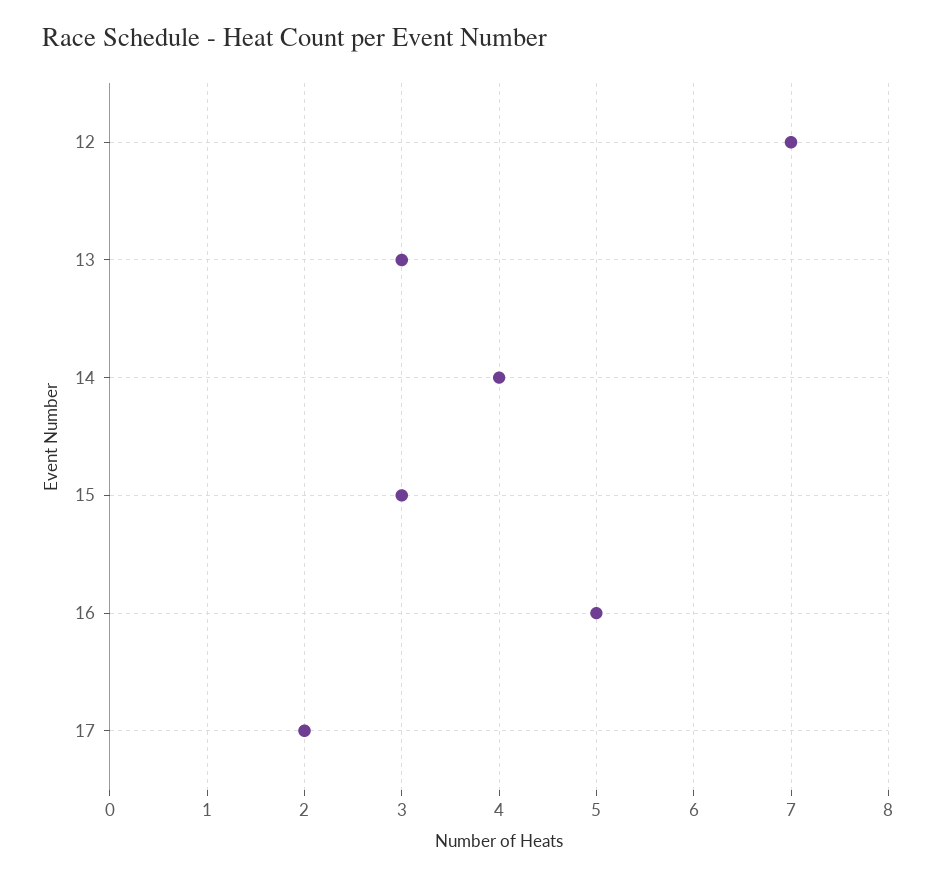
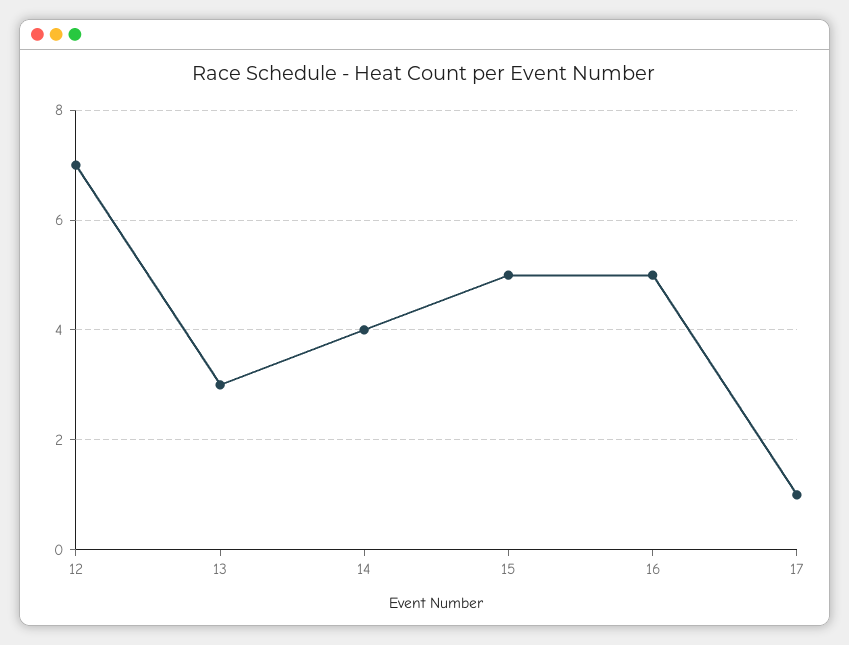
15: 3 -> 5
17: 2 -> 1

